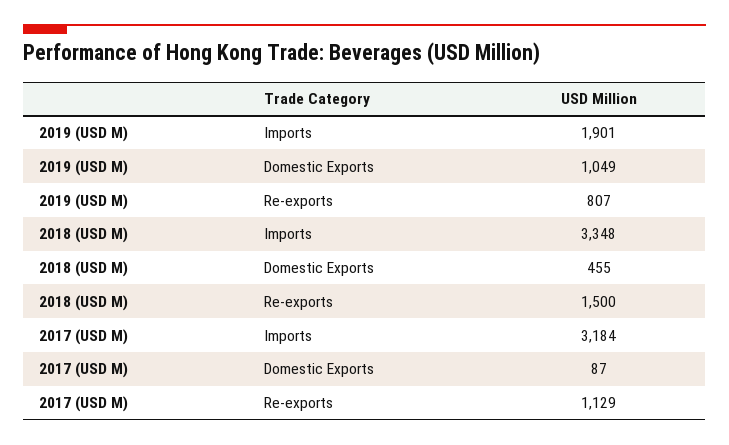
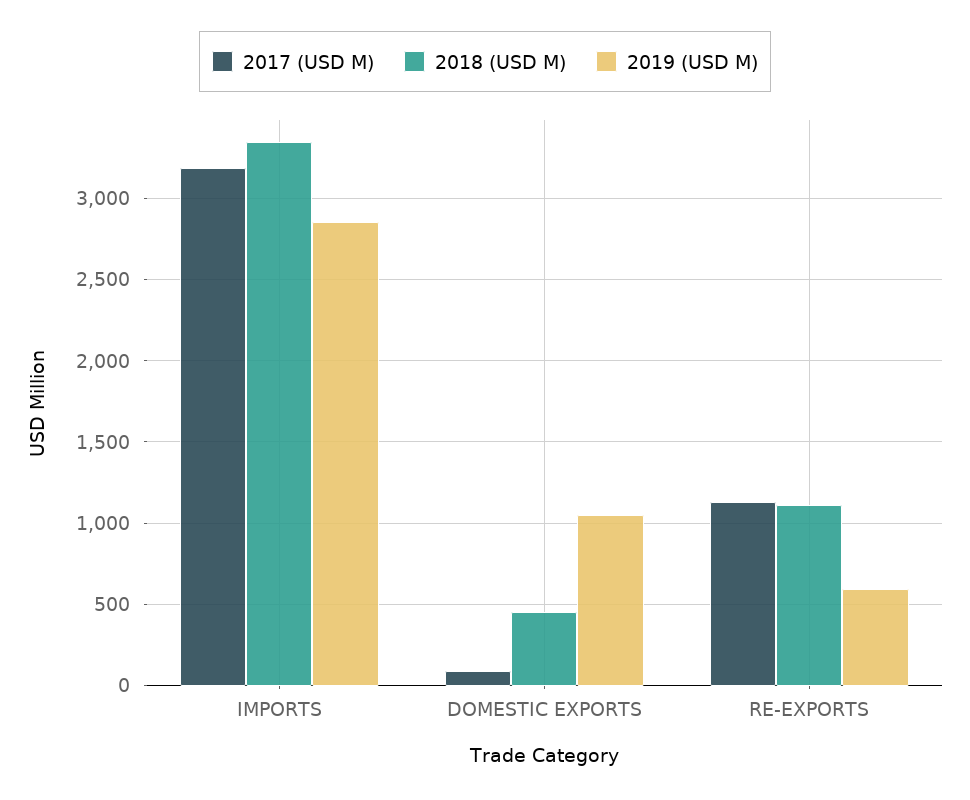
2019 (USD M), Imports: 1901 -> 2850
2019 (USD M), Re-exports: 807 -> 600
2018 (USD M), Re-exports: 1500 -> 1100

